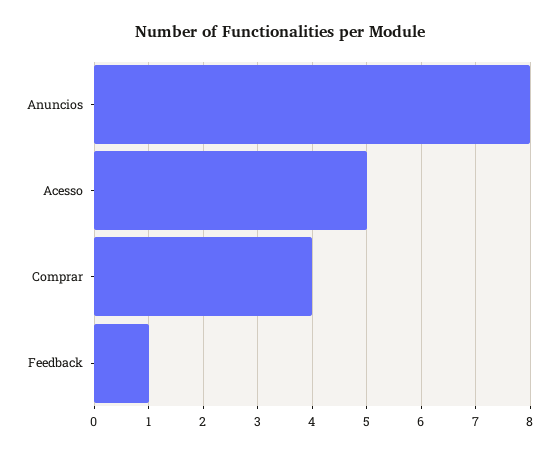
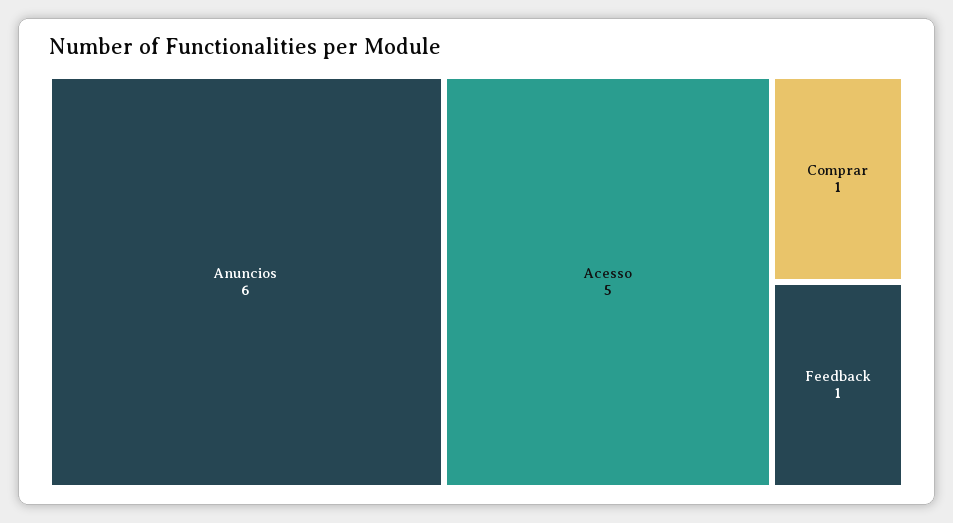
Anuncios: 8 -> 6
Comprar: 4 -> 1

